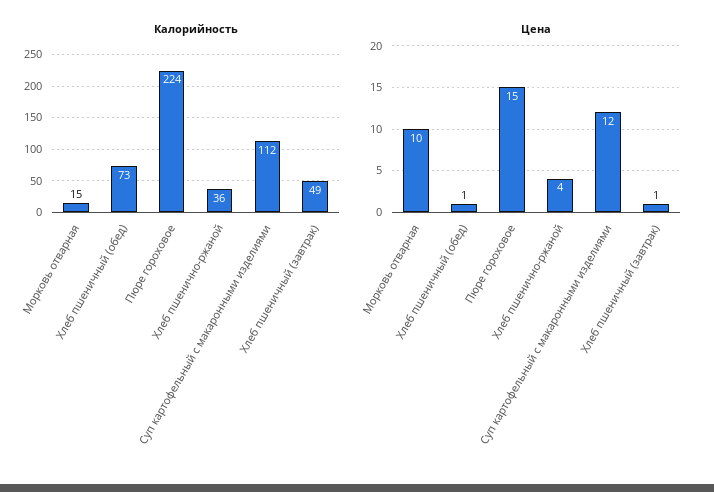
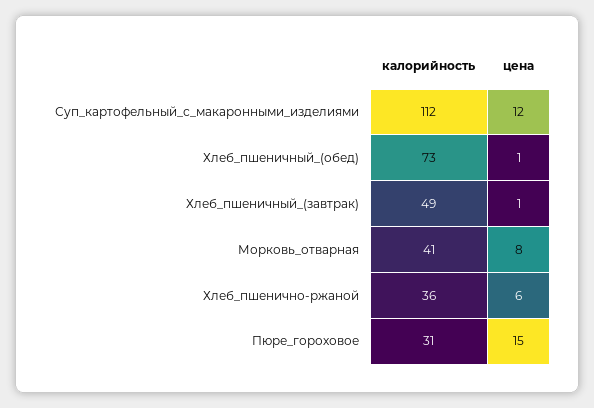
Калорийность, Морковь отварная: 15 -> 41
Калорийность, Пюре гороховое: 224 -> 31
Цена, Морковь отварная: 10 -> 8
Цена, Хлеб пшенично-ржаной: 4 -> 6

